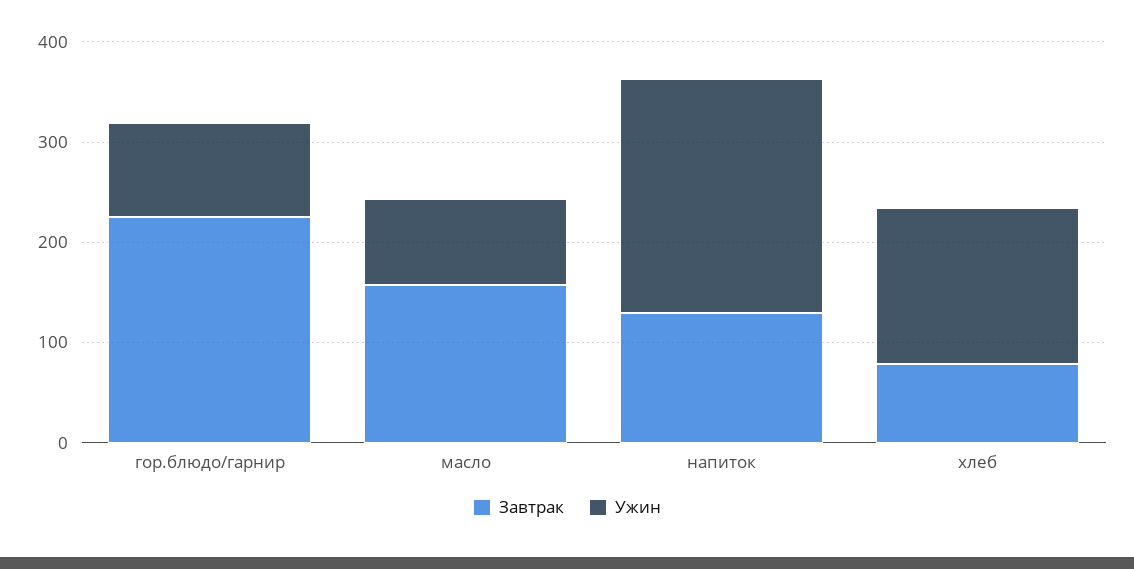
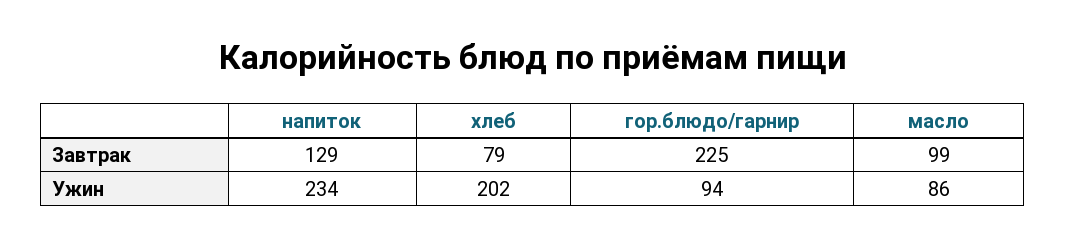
Завтрак, масло: 160 -> 99
Ужин, хлеб: 160 -> 202

